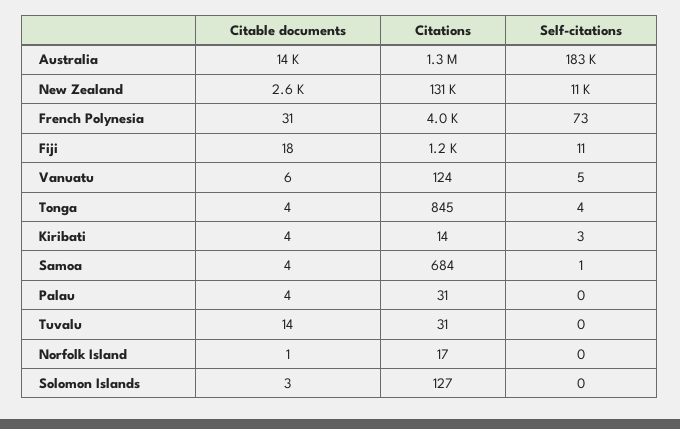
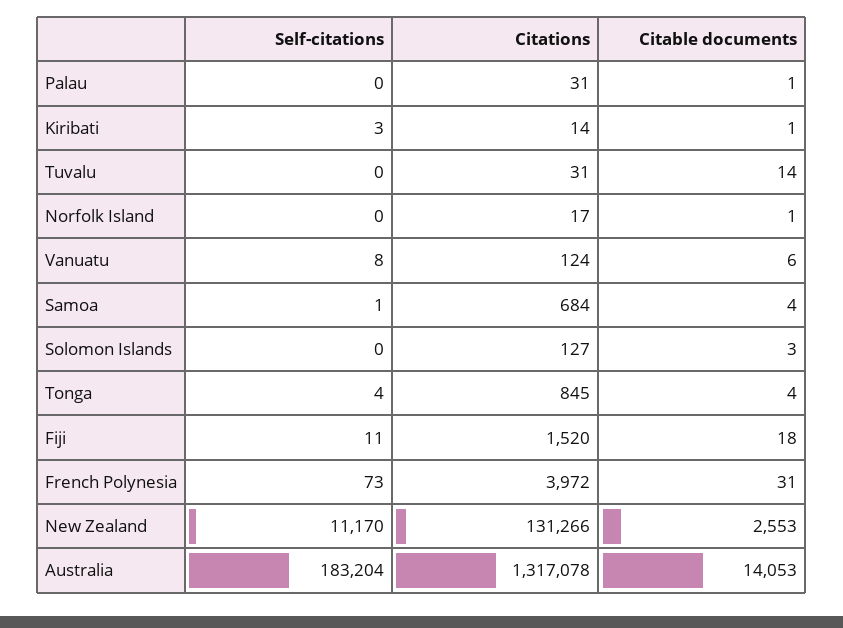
Citations, Fiji: 1200 -> 1520
Self-citations, Vanuatu: 5 -> 8
Citable documents, Kiribati: 4 -> 1
Citable documents, Palau: 4 -> 1

